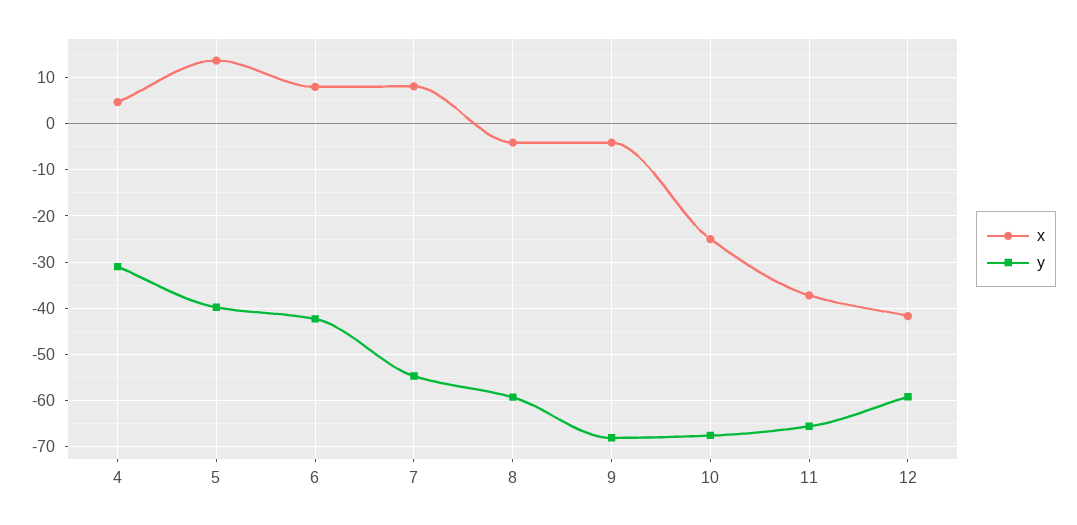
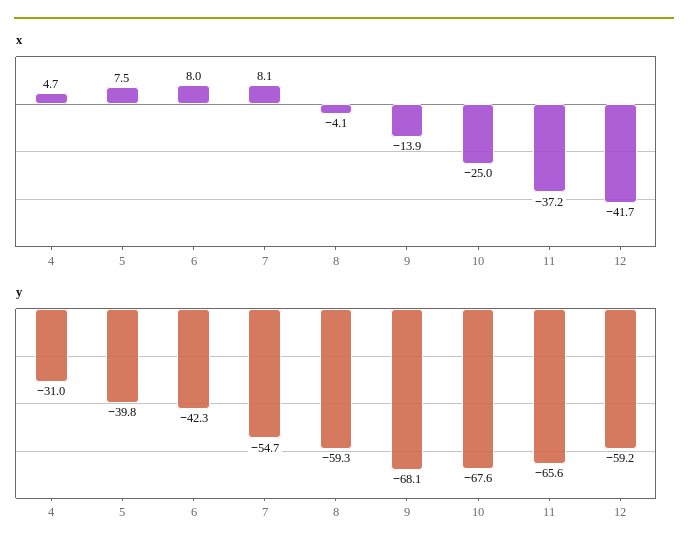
x, 5: 14 -> 7.5
x, 9: -4 -> -13.9

